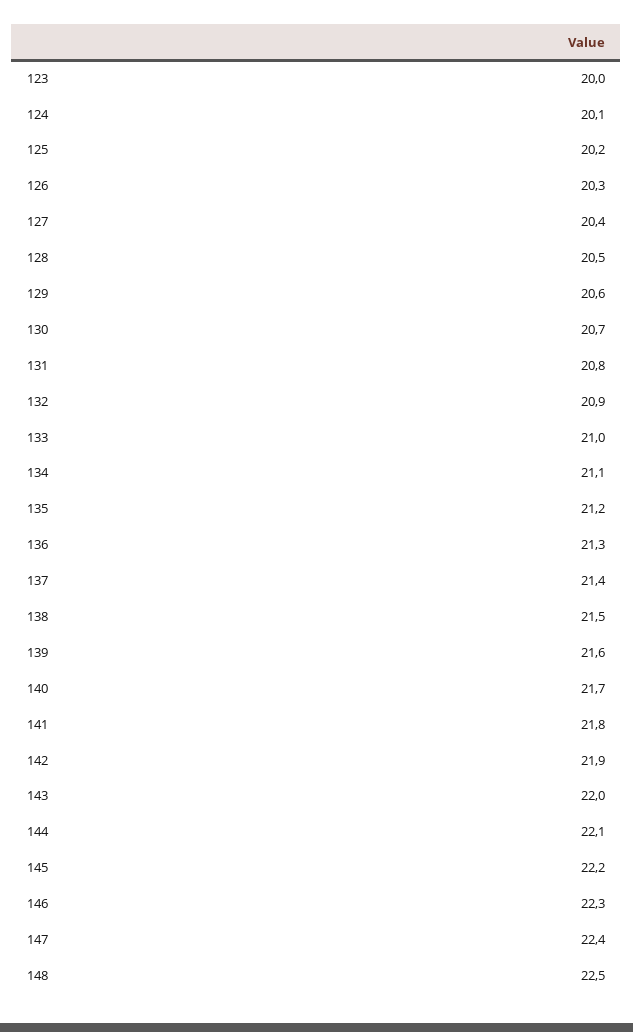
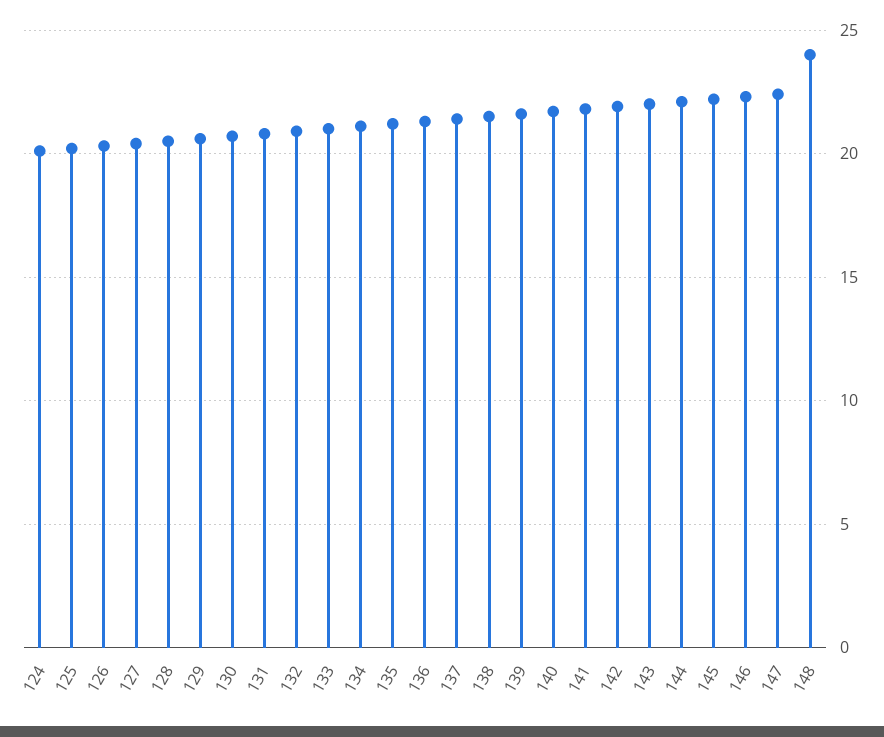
123: 20 -> none
148: 22.5 -> 24

